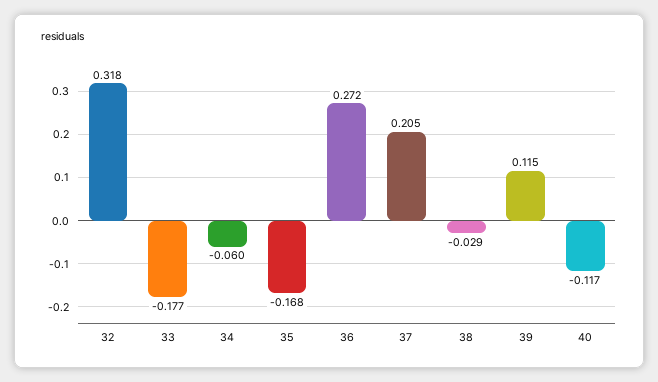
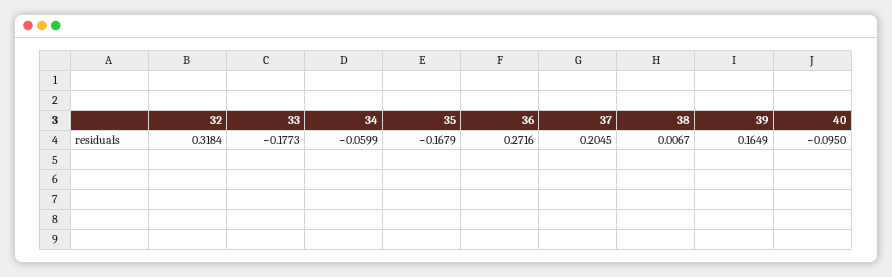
38: -0.029 -> 0.0067
39: 0.115 -> 0.1649
40: -0.117 -> -0.095

